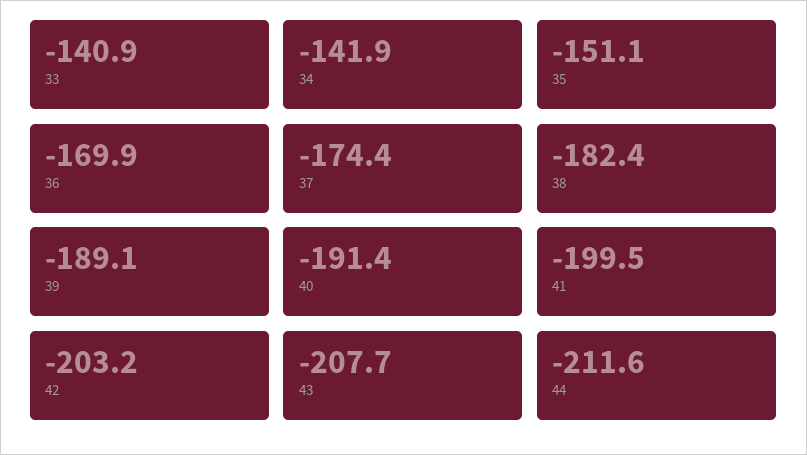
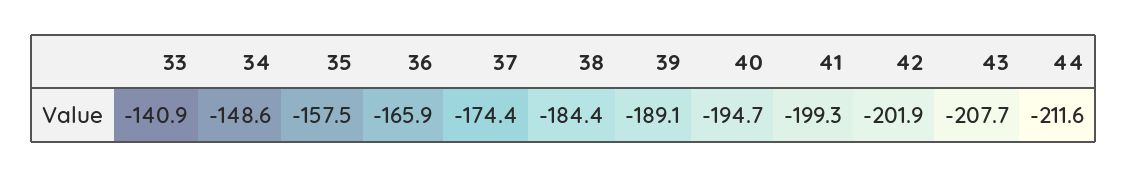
34: -141.9 -> -148.6
35: -151.1 -> -157.5
36: -169.9 -> -165.9
38: -182.4 -> -184.4
40: -191.4 -> -194.7
41: -199.5 -> -199.3
42: -203.2 -> -201.9

